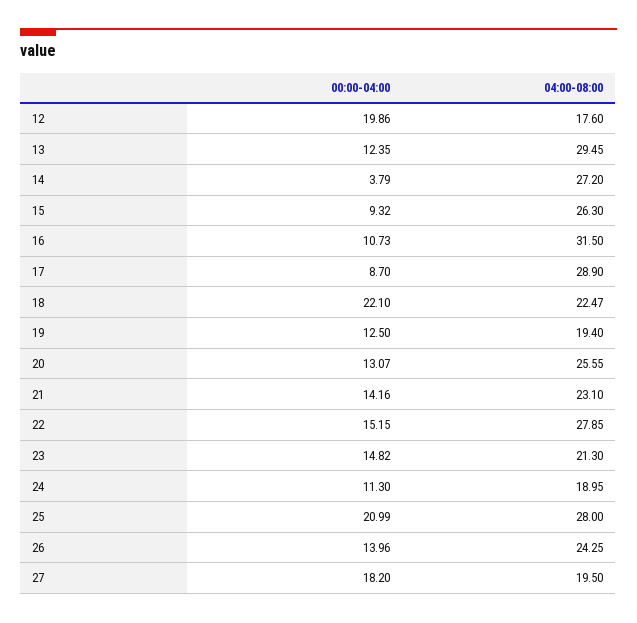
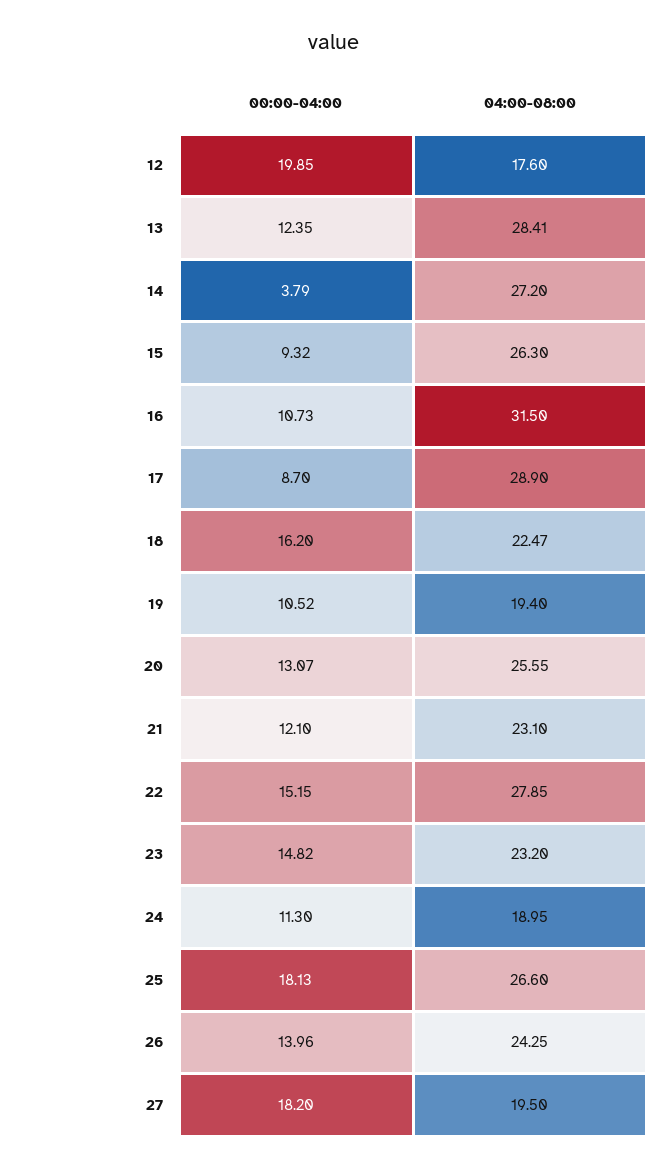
00:00-04:00, 12: 19.86 -> 19.85
04:00-08:00, 13: 29.45 -> 28.41
00:00-04:00, 18: 22.1 -> 16.2
00:00-04:00, 19: 12.5 -> 10.52
00:00-04:00, 21: 14.16 -> 12.1
04:00-08:00, 23: 21.3 -> 23.2
00:00-04:00, 25: 20.99 -> 18.13
04:00-08:00, 25: 28 -> 26.6

